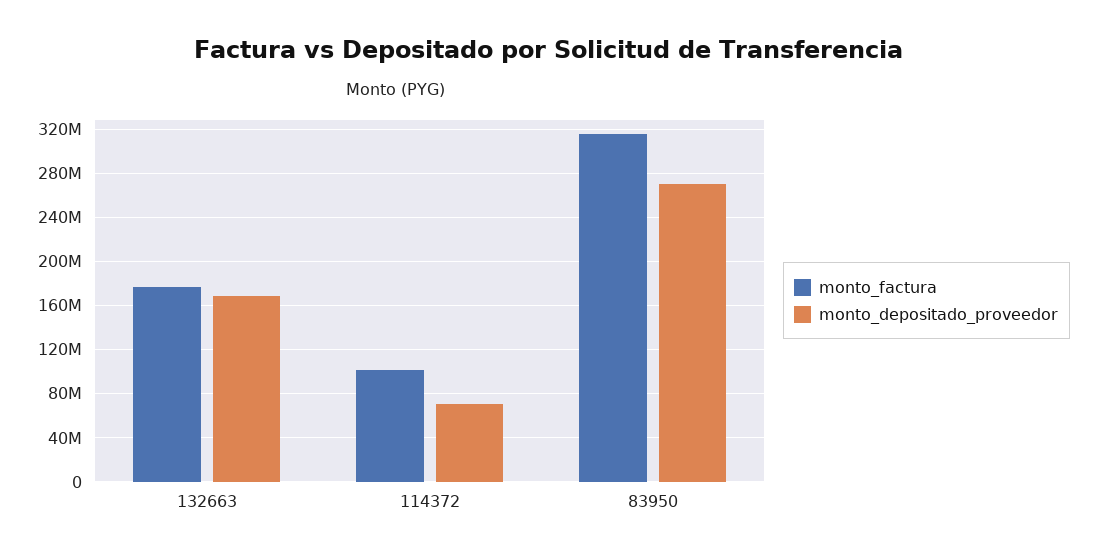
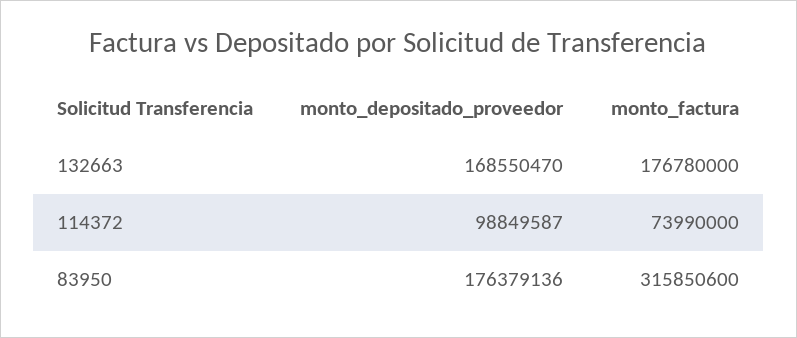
monto_factura, 114372: 100000000 -> 73990000
monto_depositado_proveedor, 114372: 70000000 -> 98849587
monto_depositado_proveedor, 83950: 270000000 -> 176379136

